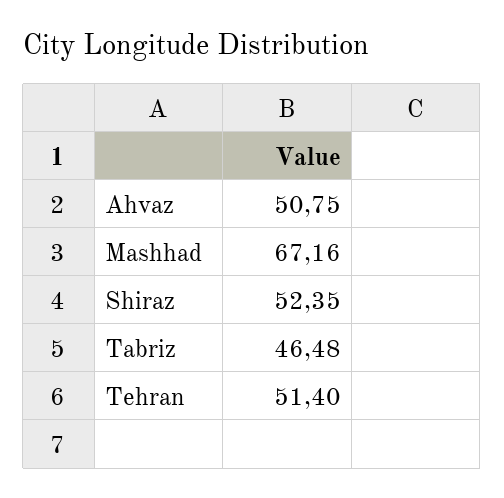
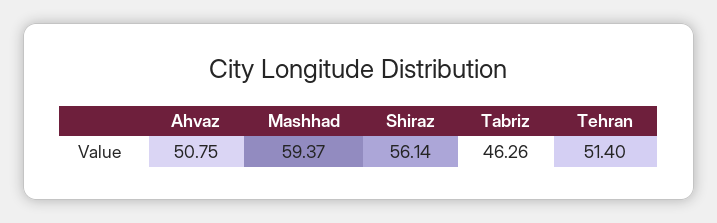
Mashhad: 67.16 -> 59.37
Shiraz: 52.35 -> 56.14
Tabriz: 46.48 -> 46.26

